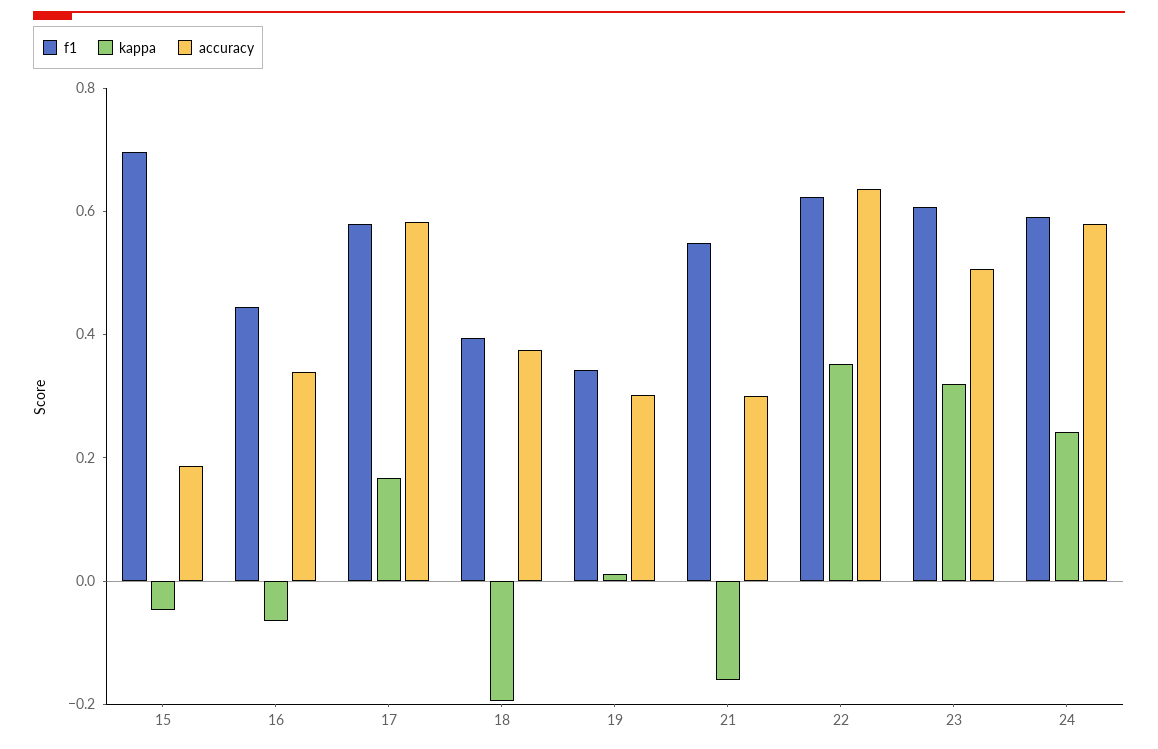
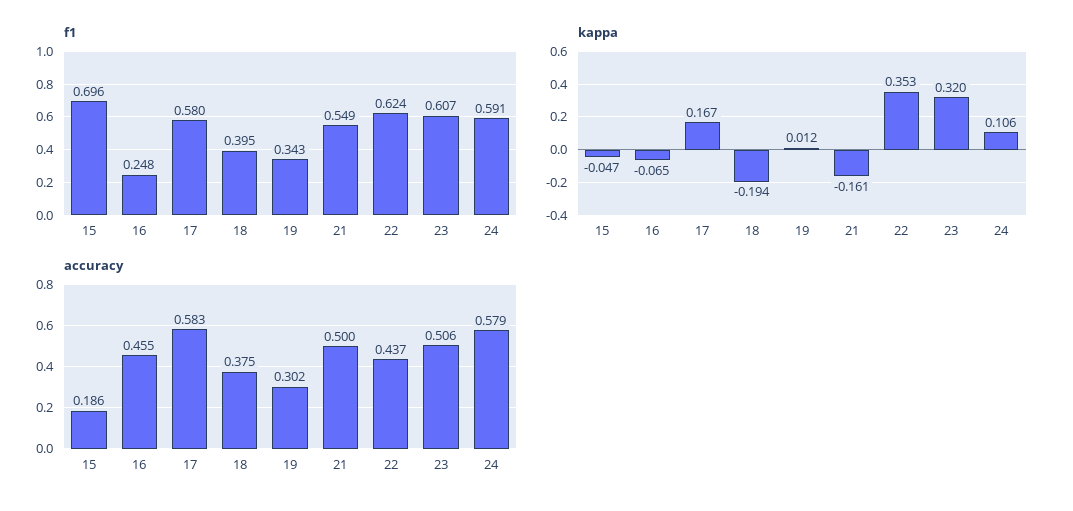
f1, 16: 0.45 -> 0.248
accuracy, 16: 0.35 -> 0.455
accuracy, 21: 0.3 -> 0.5
accuracy, 22: 0.65 -> 0.437
kappa, 24: 0.25 -> 0.106

